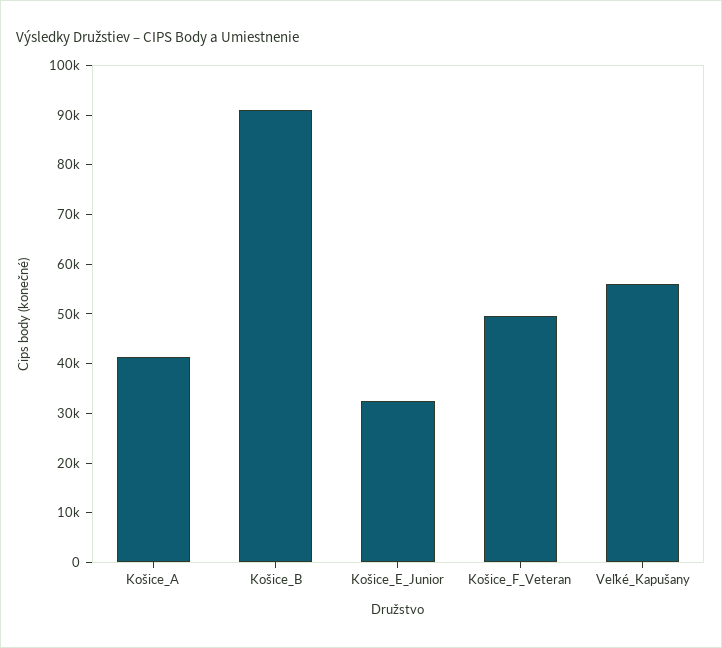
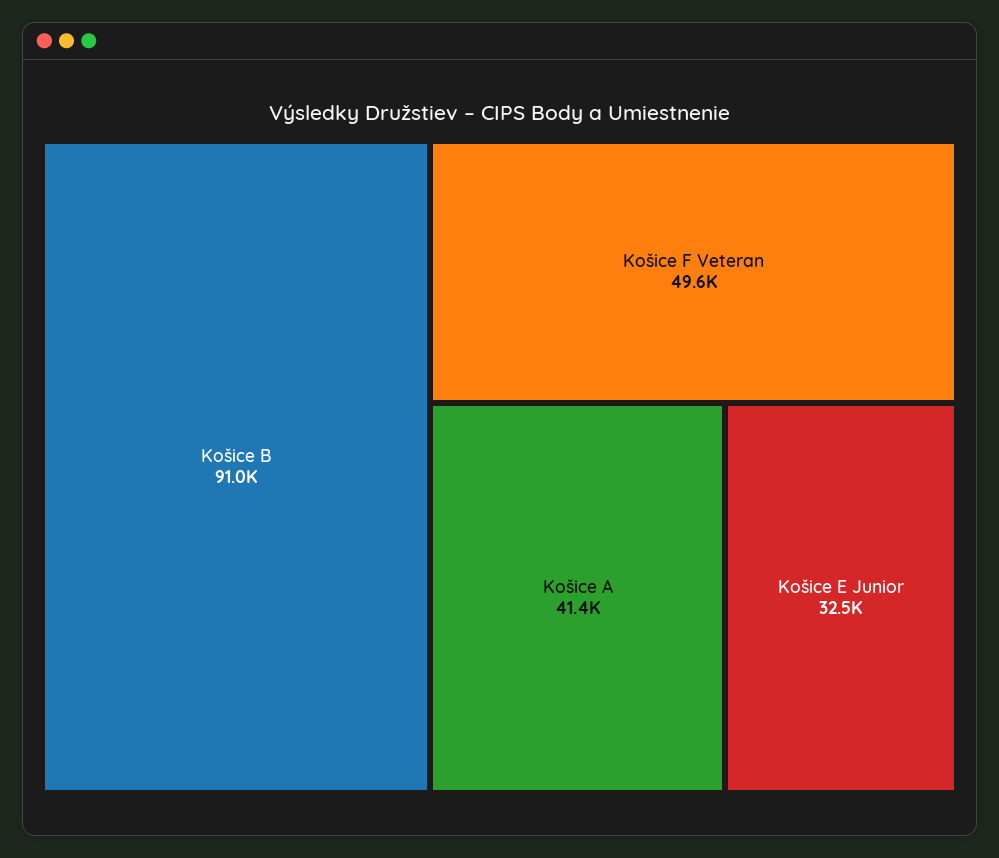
Veľké_Kapušany: 56000 -> none

